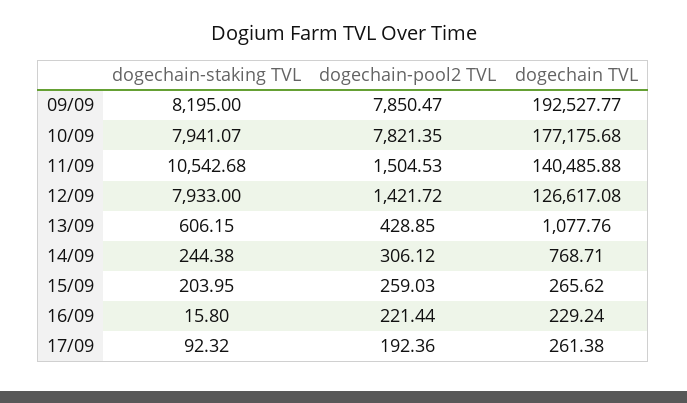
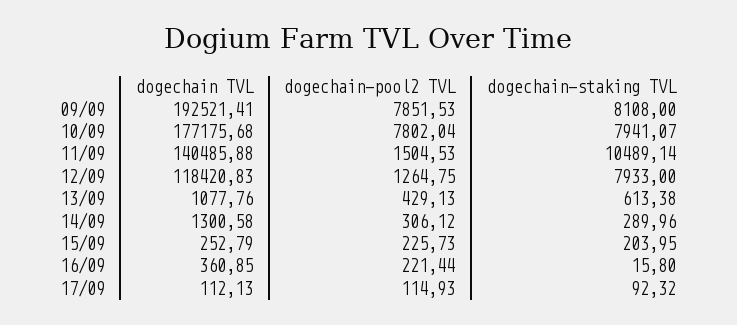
dogechain-staking TVL, 09/09: 8195 -> 8108
dogechain-pool2 TVL, 09/09: 7850.47 -> 7851.53
dogechain TVL, 09/09: 192527.77 -> 192521.41
dogechain-pool2 TVL, 10/09: 7821.35 -> 7802.04
dogechain-staking TVL, 11/09: 10542.68 -> 10489.14
dogechain-pool2 TVL, 12/09: 1421.72 -> 1264.75
dogechain TVL, 12/09: 126617.08 -> 118420.83
dogechain-staking TVL, 13/09: 606.15 -> 613.38
dogechain-pool2 TVL, 13/09: 428.85 -> 429.13
dogechain-staking TVL, 14/09: 244.38 -> 289.96
dogechain TVL, 14/09: 768.71 -> 1300.58
dogechain-pool2 TVL, 15/09: 259.03 -> 225.73
dogechain TVL, 15/09: 265.62 -> 252.79
dogechain TVL, 16/09: 229.24 -> 360.85
dogechain-pool2 TVL, 17/09: 192.36 -> 114.93
dogechain TVL, 17/09: 261.38 -> 112.13

